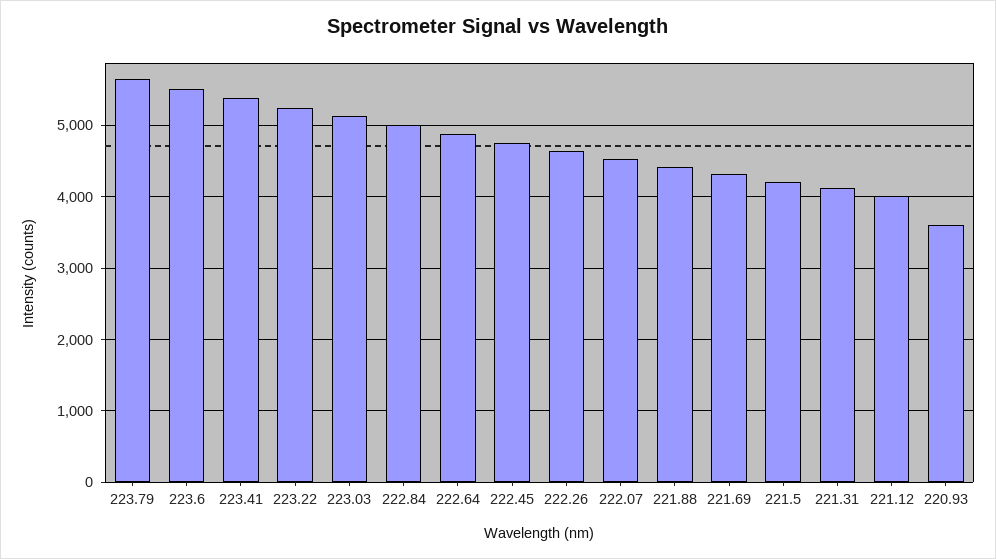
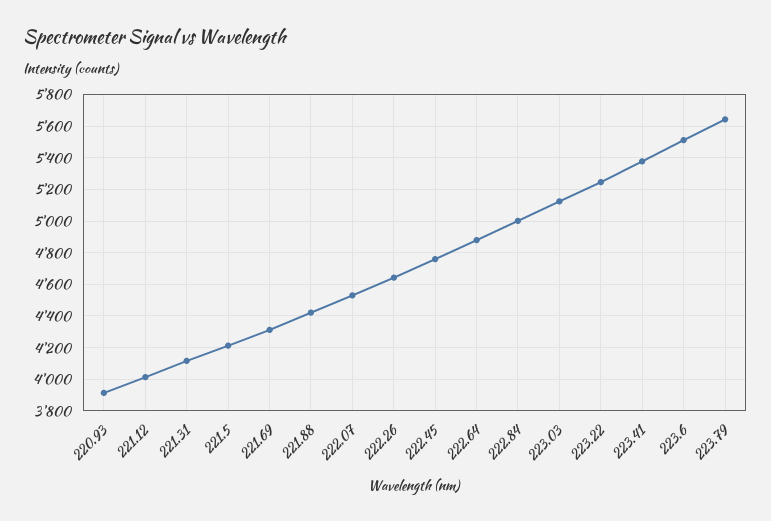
220.93: 3600 -> 3900

